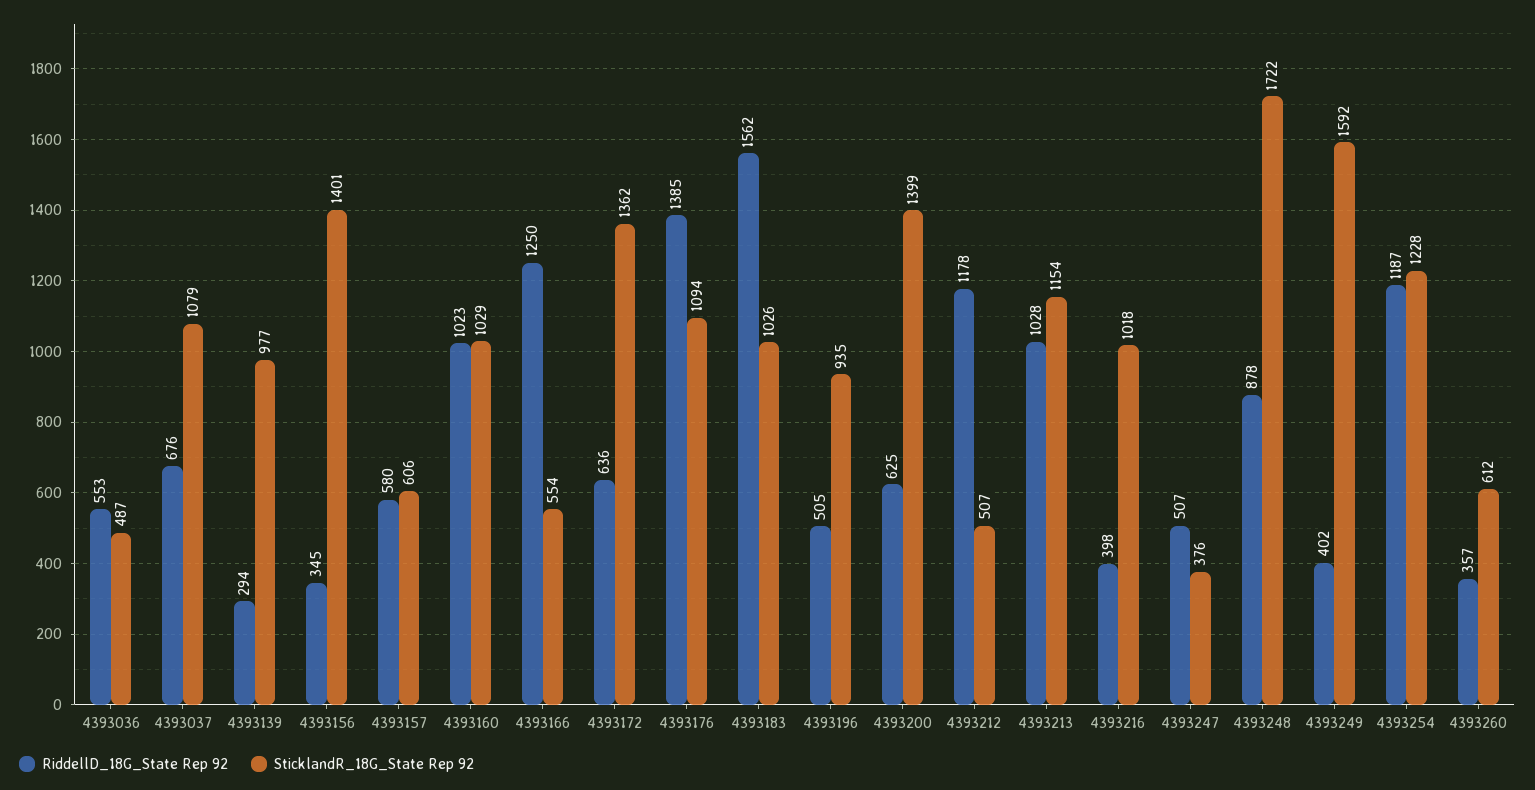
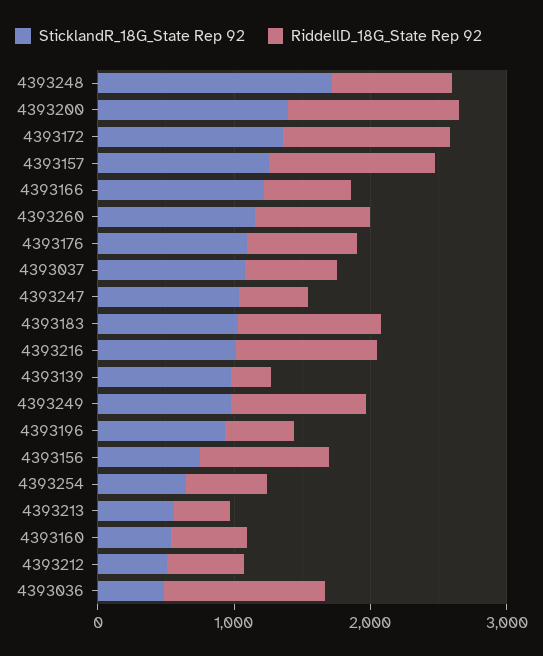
RiddellD_18G_State Rep 92, 4393036: 553 -> 1200
RiddellD_18G_State Rep 92, 4393156: 345 -> 1000
SticklandR_18G_State Rep 92, 4393156: 1401 -> 800
RiddellD_18G_State Rep 92, 4393157: 580 -> 1200
SticklandR_18G_State Rep 92, 4393157: 606 -> 1200
RiddellD_18G_State Rep 92, 4393160: 1023 -> 600
SticklandR_18G_State Rep 92, 4393160: 1029 -> 600
RiddellD_18G_State Rep 92, 4393166: 1250 -> 600
SticklandR_18G_State Rep 92, 4393166: 554 -> 1200
RiddellD_18G_State Rep 92, 4393172: 636 -> 1200
RiddellD_18G_State Rep 92, 4393176: 1385 -> 800
RiddellD_18G_State Rep 92, 4393183: 1562 -> 1000
RiddellD_18G_State Rep 92, 4393200: 625 -> 1200
RiddellD_18G_State Rep 92, 4393212: 1178 -> 600
RiddellD_18G_State Rep 92, 4393213: 1028 -> 400
SticklandR_18G_State Rep 92, 4393213: 1154 -> 600
RiddellD_18G_State Rep 92, 4393216: 398 -> 1000
SticklandR_18G_State Rep 92, 4393247: 376 -> 1000
RiddellD_18G_State Rep 92, 4393249: 402 -> 1000
SticklandR_18G_State Rep 92, 4393249: 1592 -> 1000
RiddellD_18G_State Rep 92, 4393254: 1187 -> 600
SticklandR_18G_State Rep 92, 4393254: 1228 -> 600
RiddellD_18G_State Rep 92, 4393260: 357 -> 800
SticklandR_18G_State Rep 92, 4393260: 612 -> 1200

